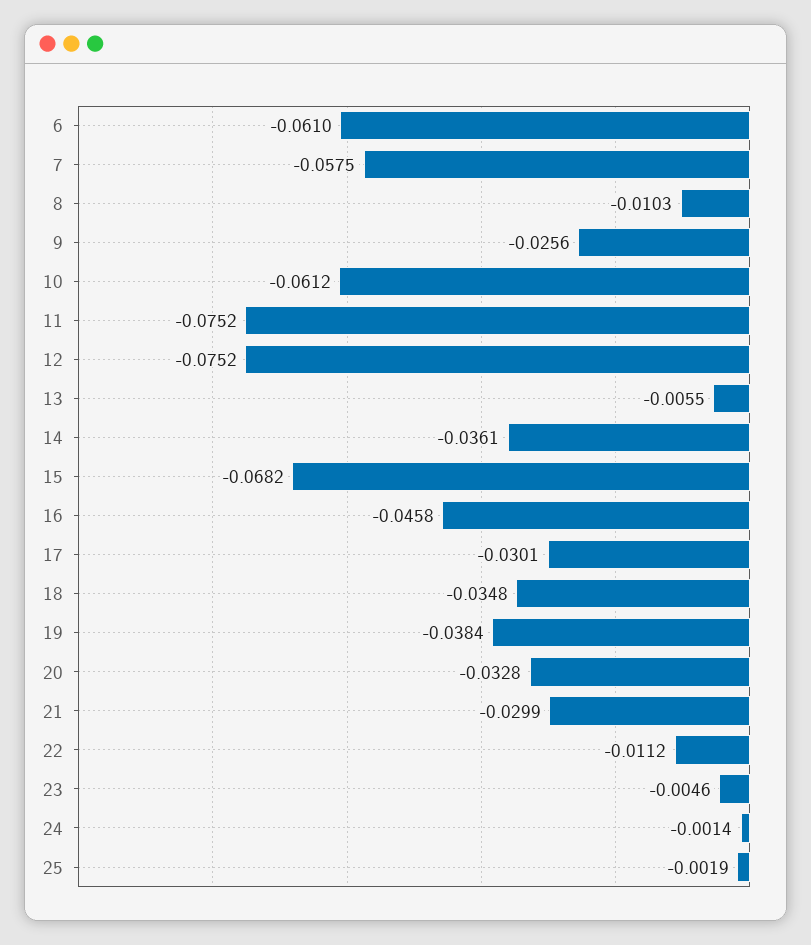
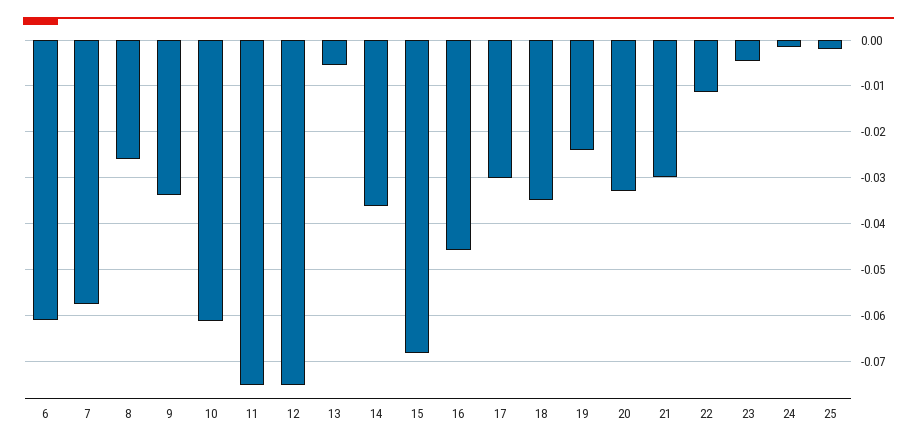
8: -0.0103 -> -0.026
9: -0.0256 -> -0.034
19: -0.0384 -> -0.024

